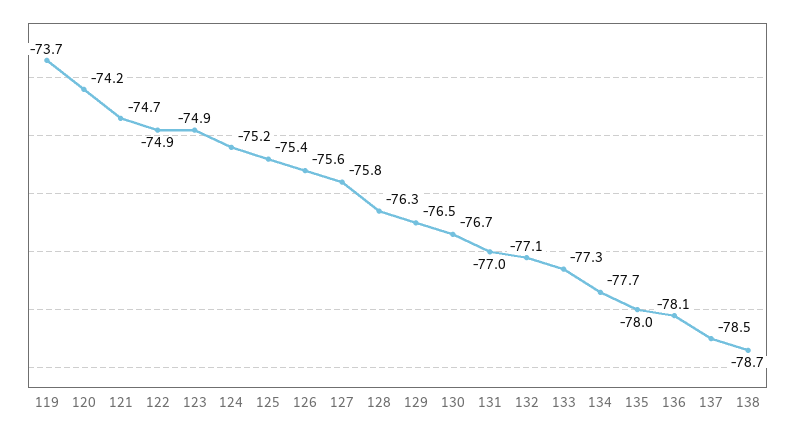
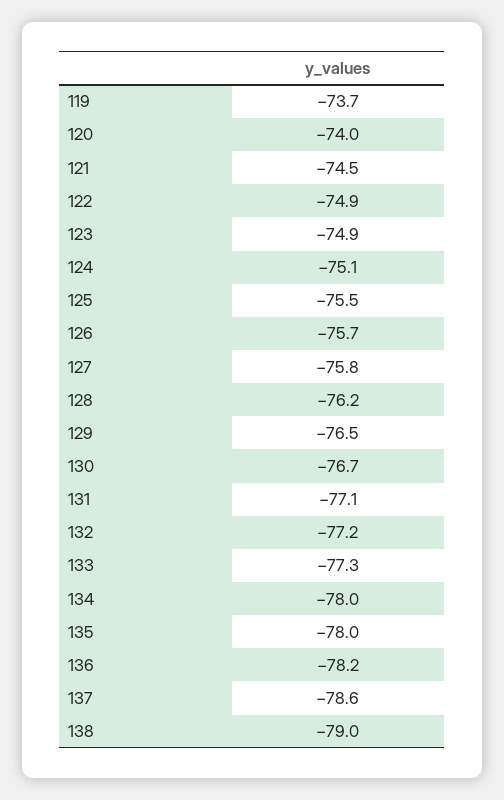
120: -74.2 -> -74
121: -74.7 -> -74.5
124: -75.2 -> -75.1
125: -75.4 -> -75.5
126: -75.6 -> -75.7
128: -76.3 -> -76.2
131: -77 -> -77.1
132: -77.1 -> -77.2
134: -77.7 -> -78
136: -78.1 -> -78.2
137: -78.5 -> -78.6
138: -78.7 -> -79

